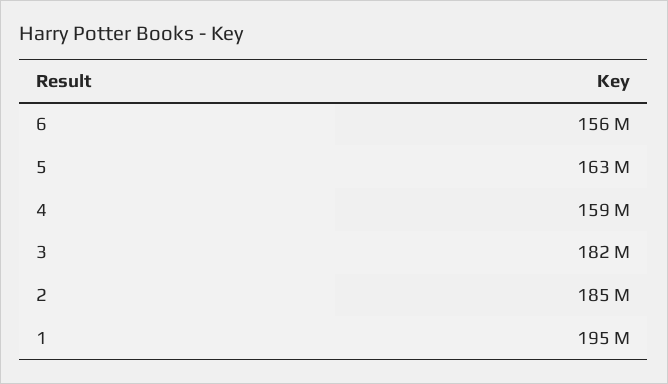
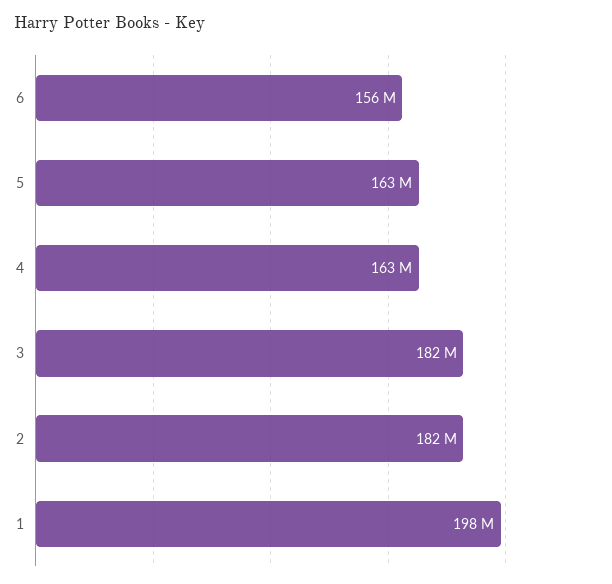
4: 159000000 -> 163000000
2: 185000000 -> 182000000
1: 195000000 -> 198000000

